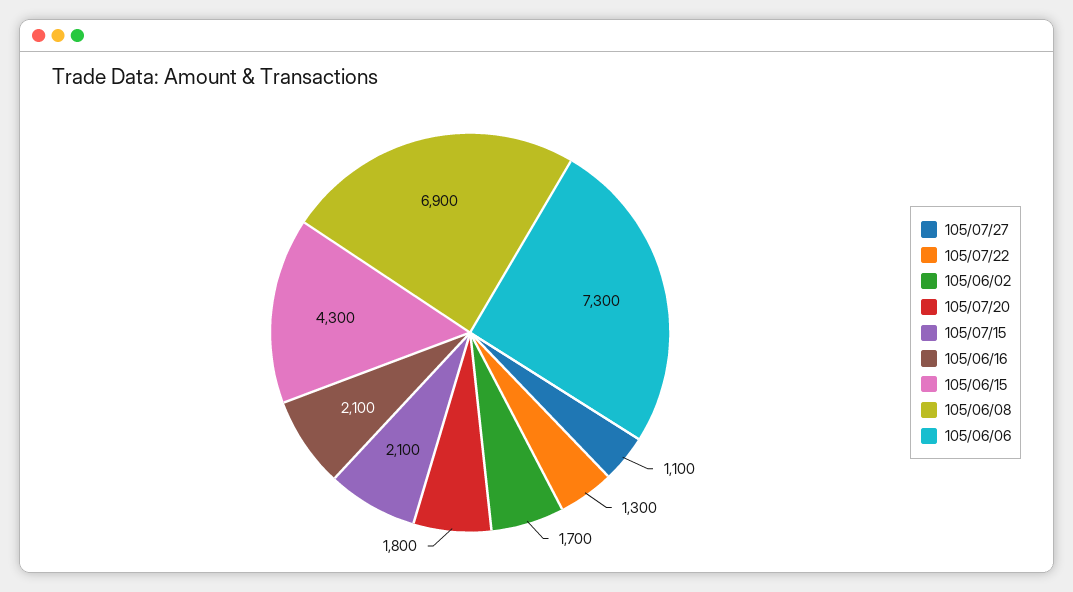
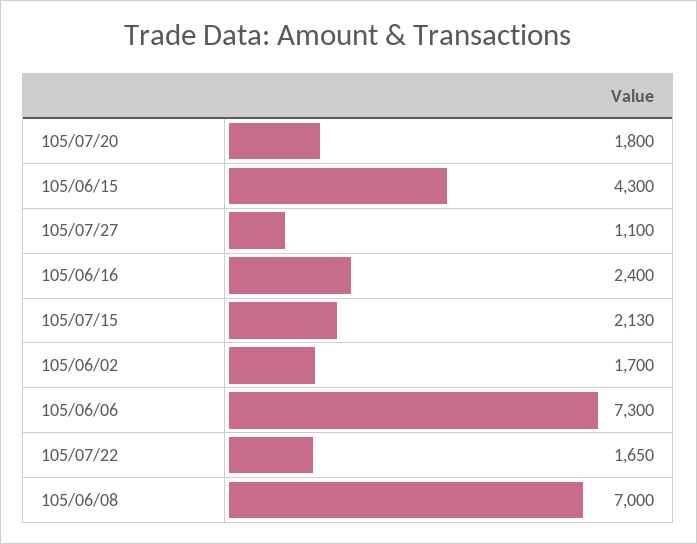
105/07/22: 1300 -> 1650
105/07/15: 2100 -> 2130
105/06/16: 2100 -> 2400
105/06/08: 6900 -> 7000

